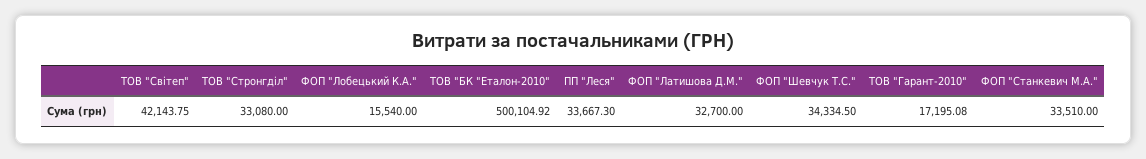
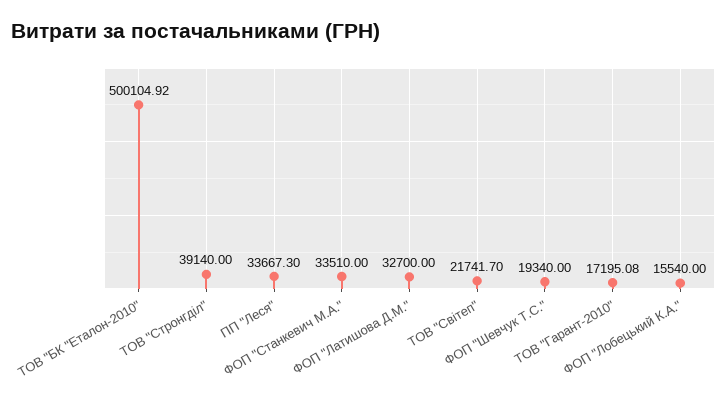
ТОВ "Світеп": 42143.75 -> 21741.7
ТОВ "Стронгділ": 33080 -> 39140
ФОП "Шевчук Т.С.": 34334.5 -> 19340

